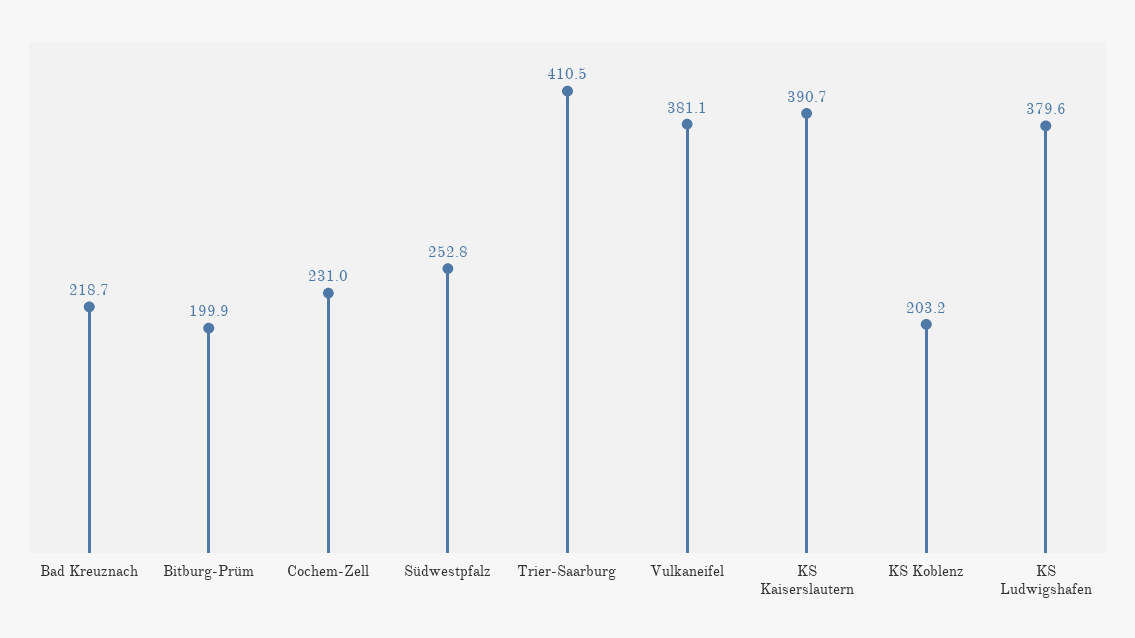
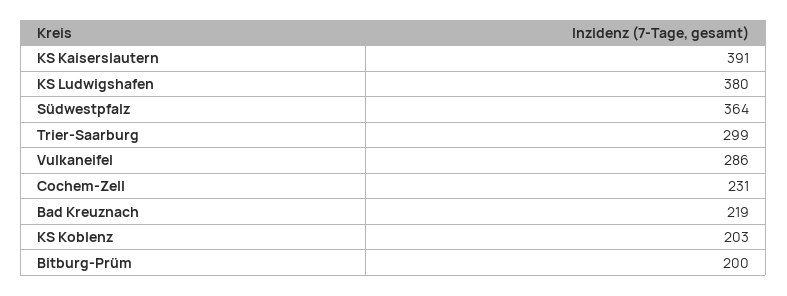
Südwestpfalz: 252.8 -> 364
Trier-Saarburg: 410.5 -> 299
Vulkaneifel: 381.1 -> 286

